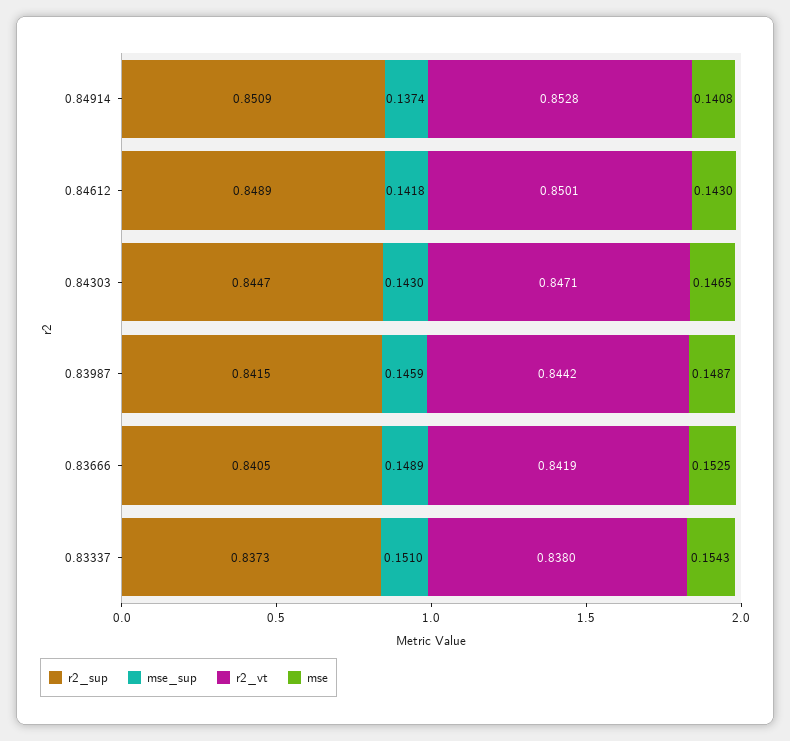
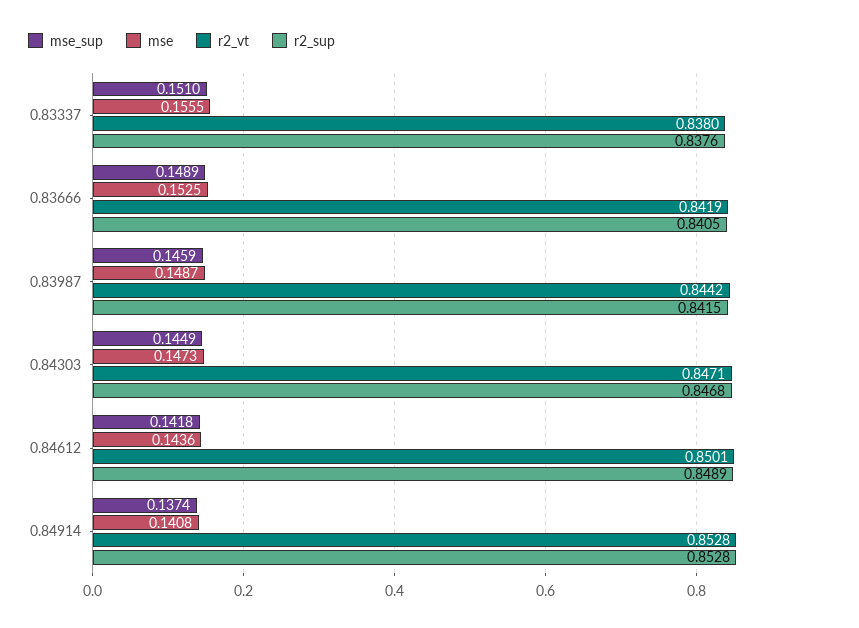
r2_sup, 0.84914: 0.8509 -> 0.8528
mse, 0.84612: 0.143 -> 0.1436
r2_sup, 0.84303: 0.8447 -> 0.8468
mse_sup, 0.84303: 0.143 -> 0.1449
mse, 0.84303: 0.1465 -> 0.1473
r2_sup, 0.83337: 0.8373 -> 0.8376
mse, 0.83337: 0.1543 -> 0.1555

